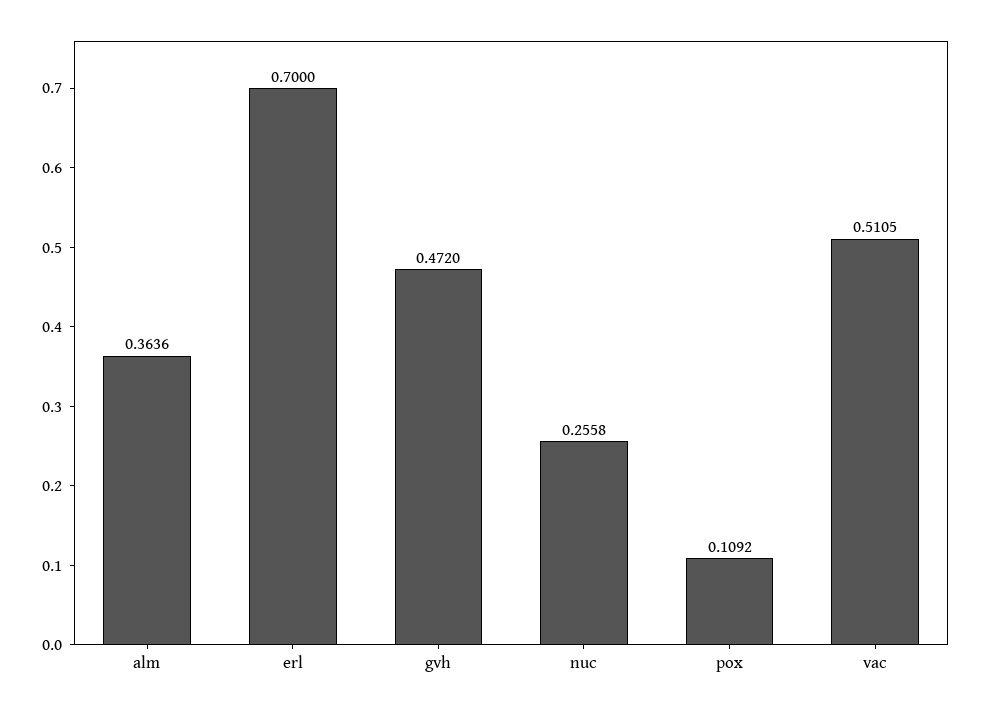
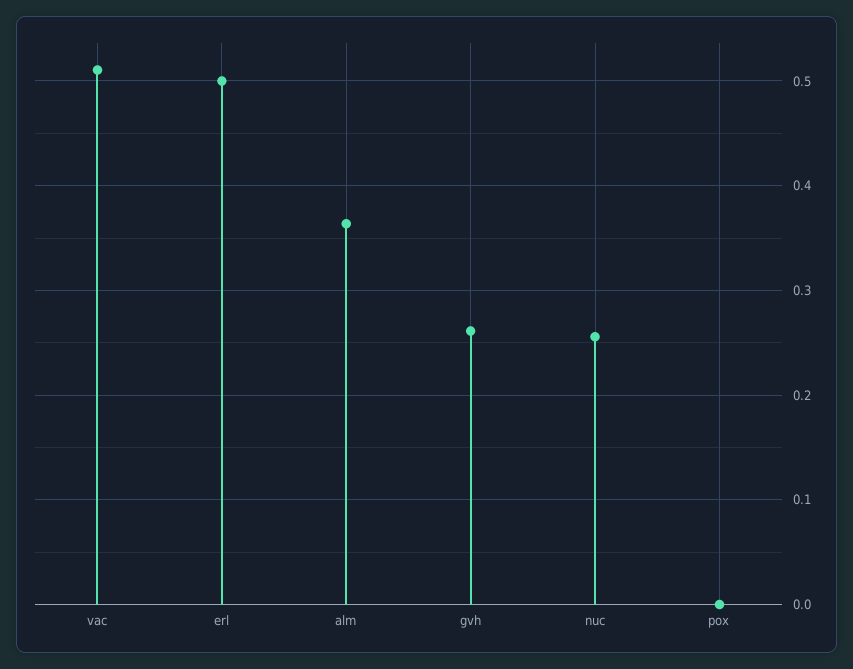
erl: 0.7 -> 0.5
gvh: 0.472 -> 0.26
pox: 0.1092 -> 0

